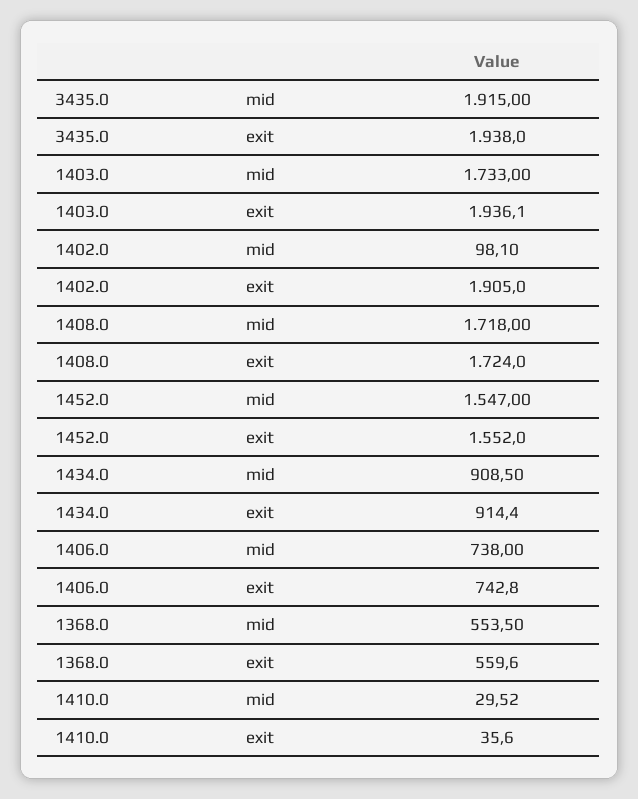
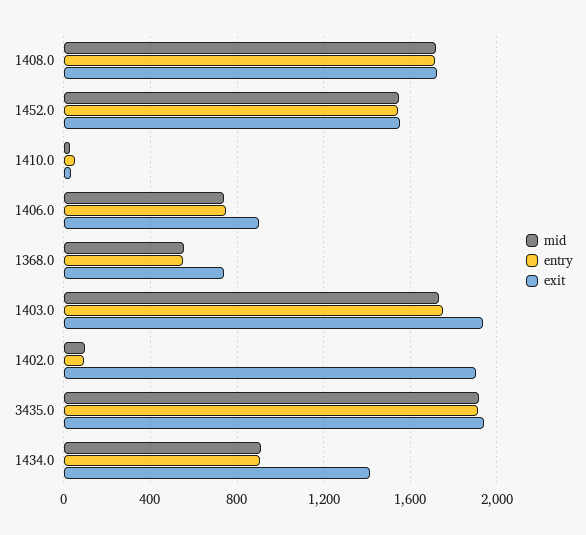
exit, 1434.0: 914.4 -> 1400
exit, 1406.0: 742.8 -> 900
exit, 1368.0: 559.6 -> 750
entry, 1408.0: none -> 1700
entry, 1452.0: none -> 1550
entry, 1410.0: none -> 50
entry, 1406.0: none -> 750
entry, 1368.0: none -> 550
entry, 1403.0: none -> 1750
entry, 1402.0: none -> 100
entry, 3435.0: none -> 1900
entry, 1434.0: none -> 900

